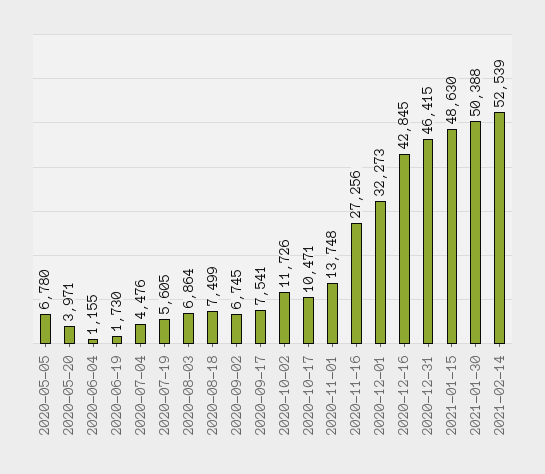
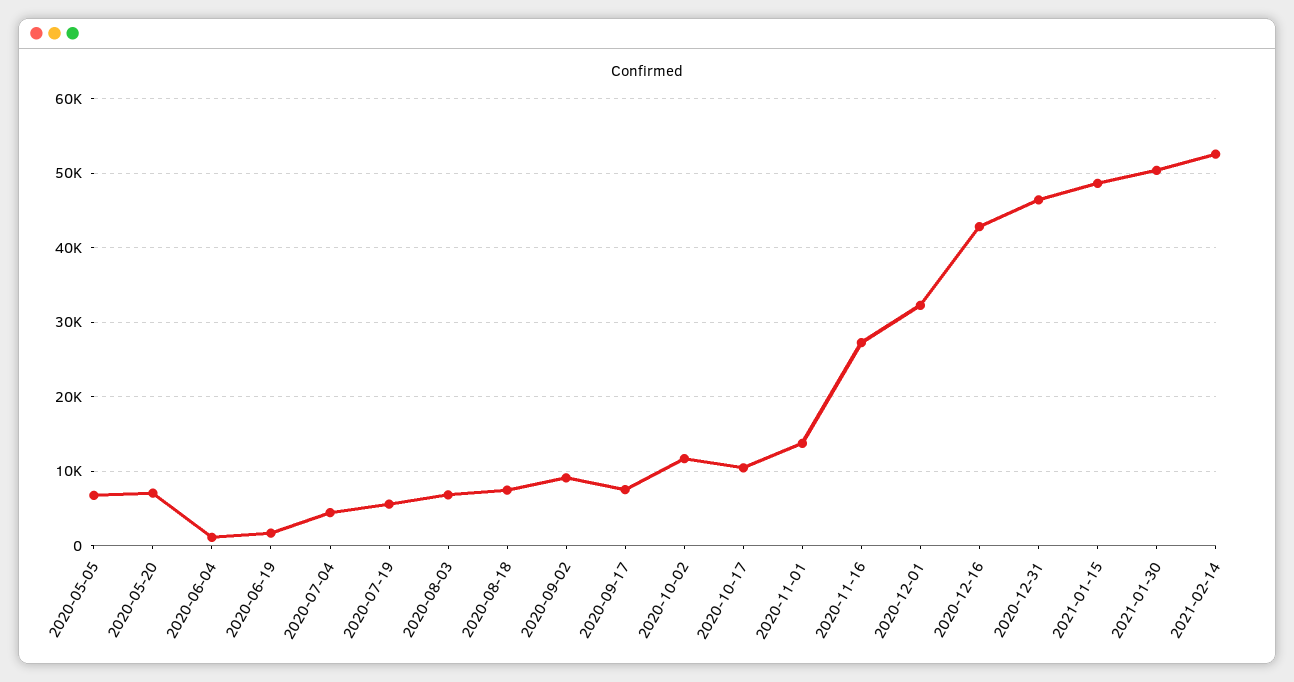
2020-05-20: 3971 -> 7000
2020-09-02: 6745 -> 9000

